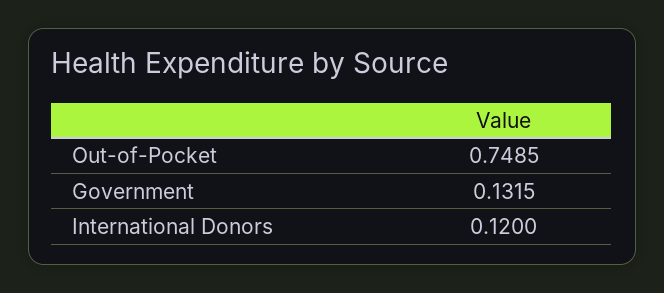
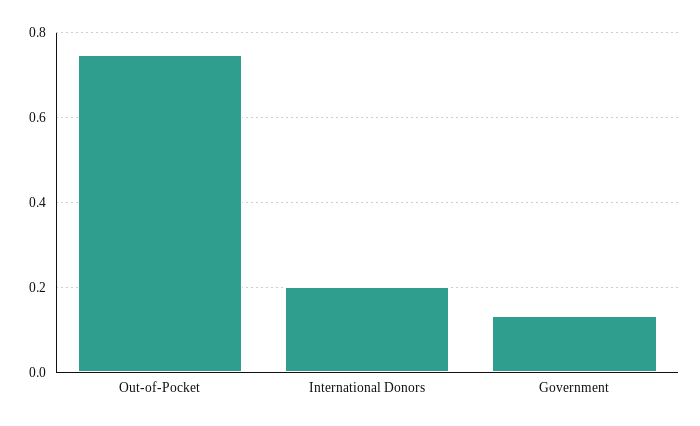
International Donors: 0.12 -> 0.2

